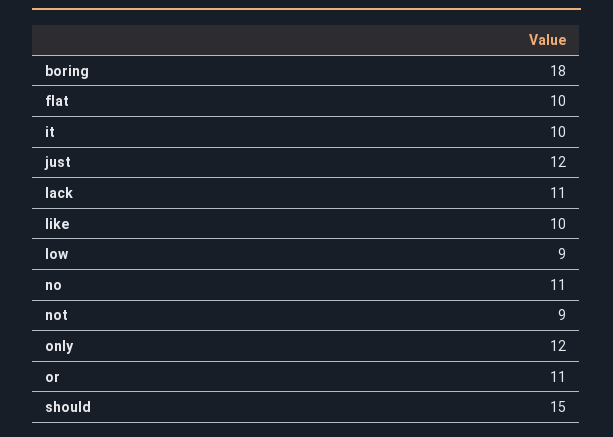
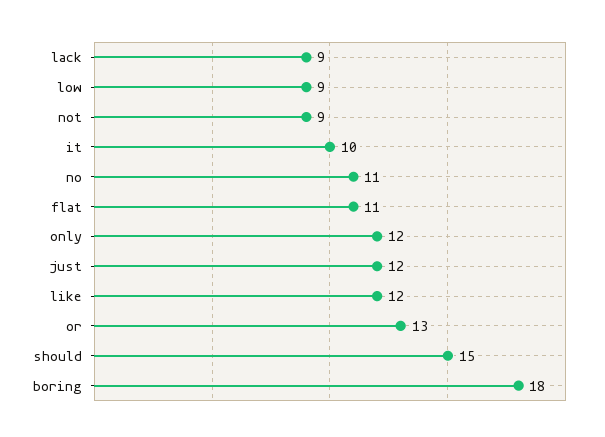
flat: 10 -> 11
lack: 11 -> 9
like: 10 -> 12
or: 11 -> 13

